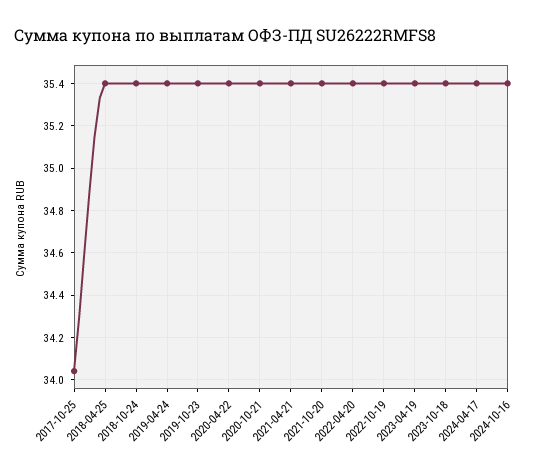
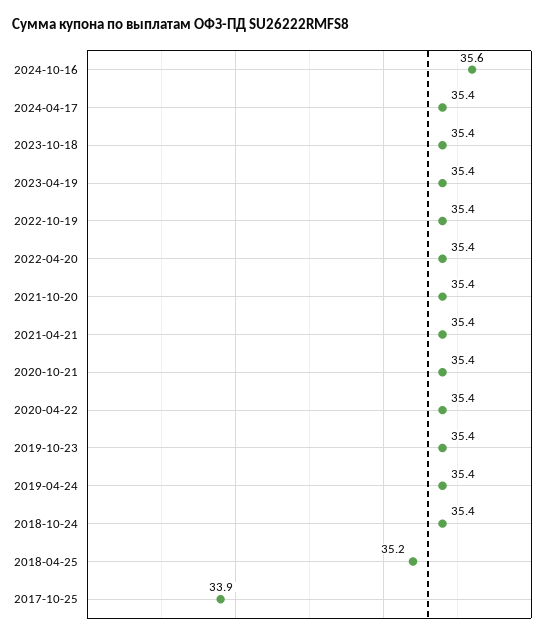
2017-10-25: 34.05 -> 33.9
2018-04-25: 35.4 -> 35.2
2024-10-16: 35.4 -> 35.6

